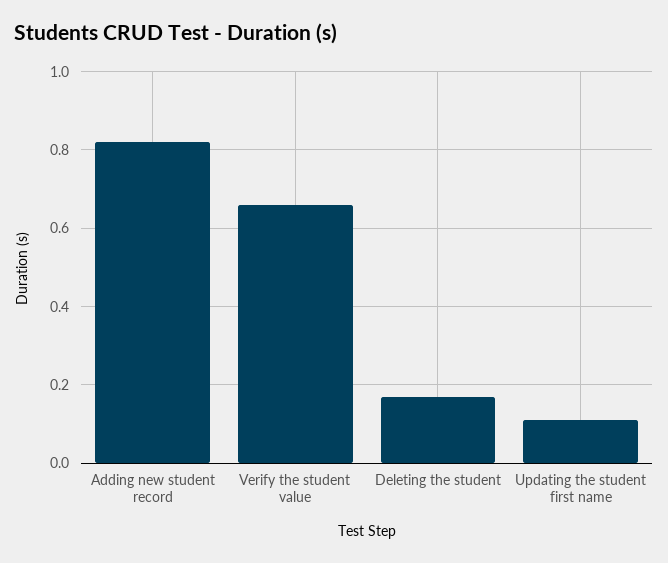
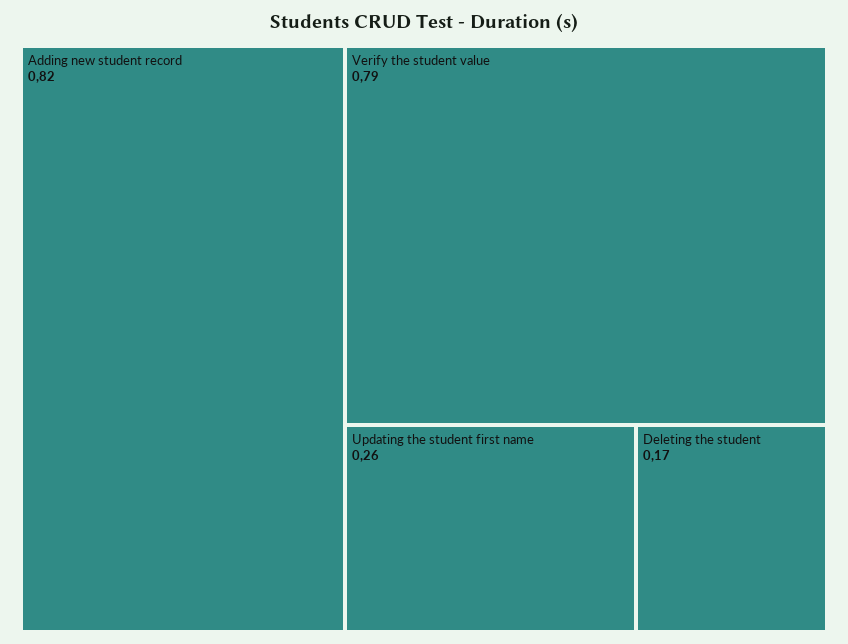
Verify the student value: 0.65 -> 0.79
Updating the student first name: 0.1 -> 0.26

